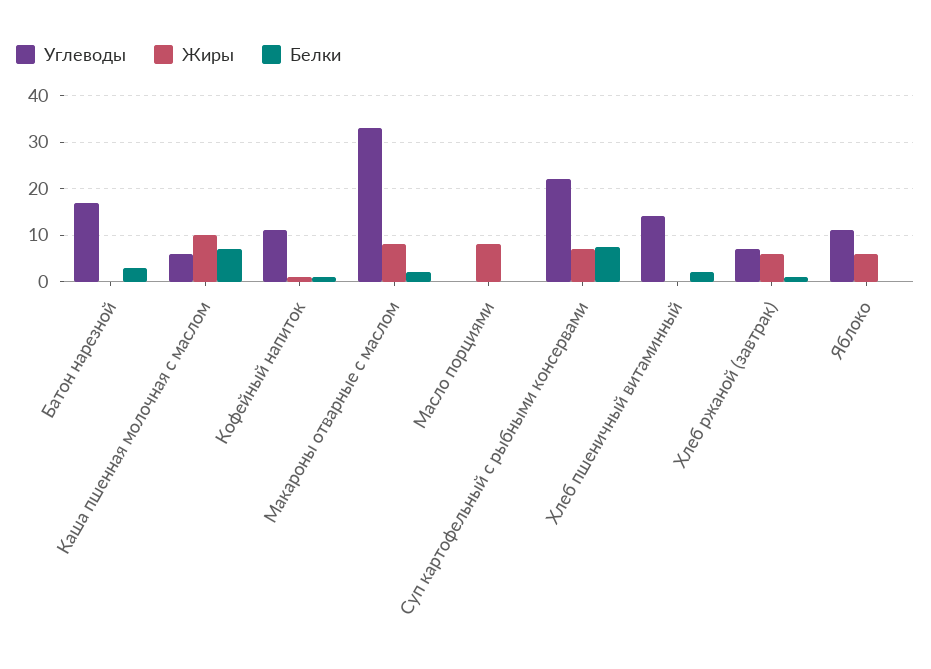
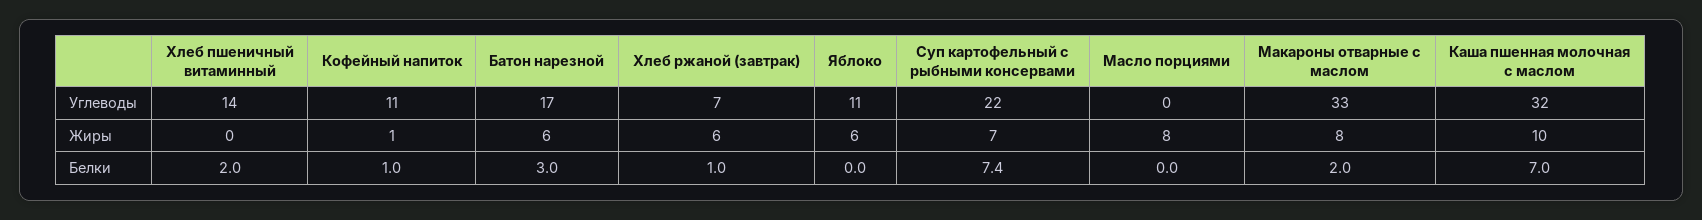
Жиры, Батон нарезной: 0 -> 6
Углеводы, Каша пшенная молочная с маслом: 6 -> 32

